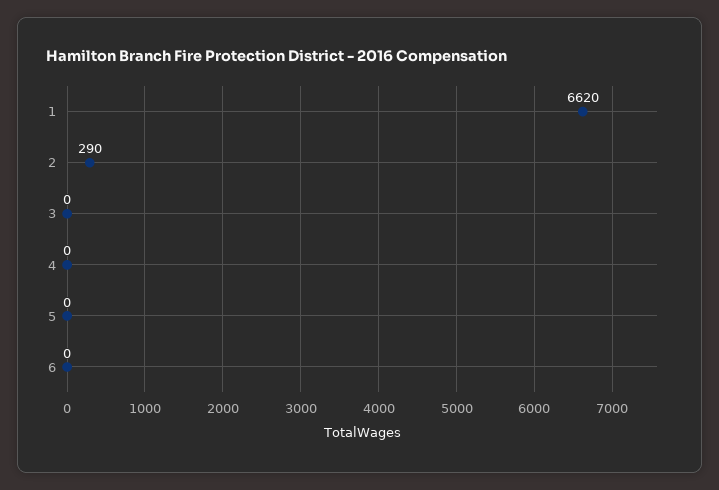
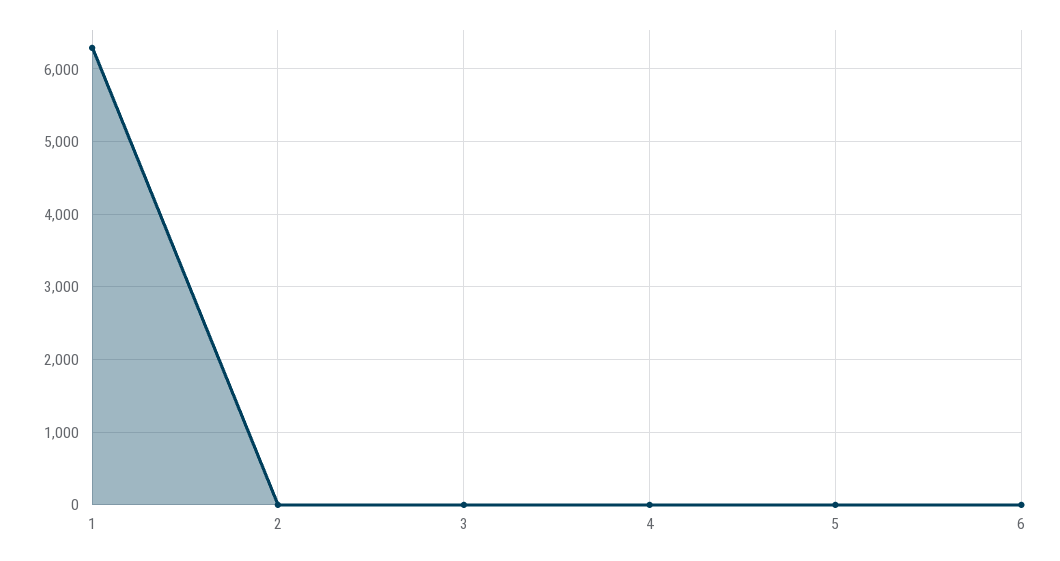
1: 6620 -> 6300
2: 290 -> 0

